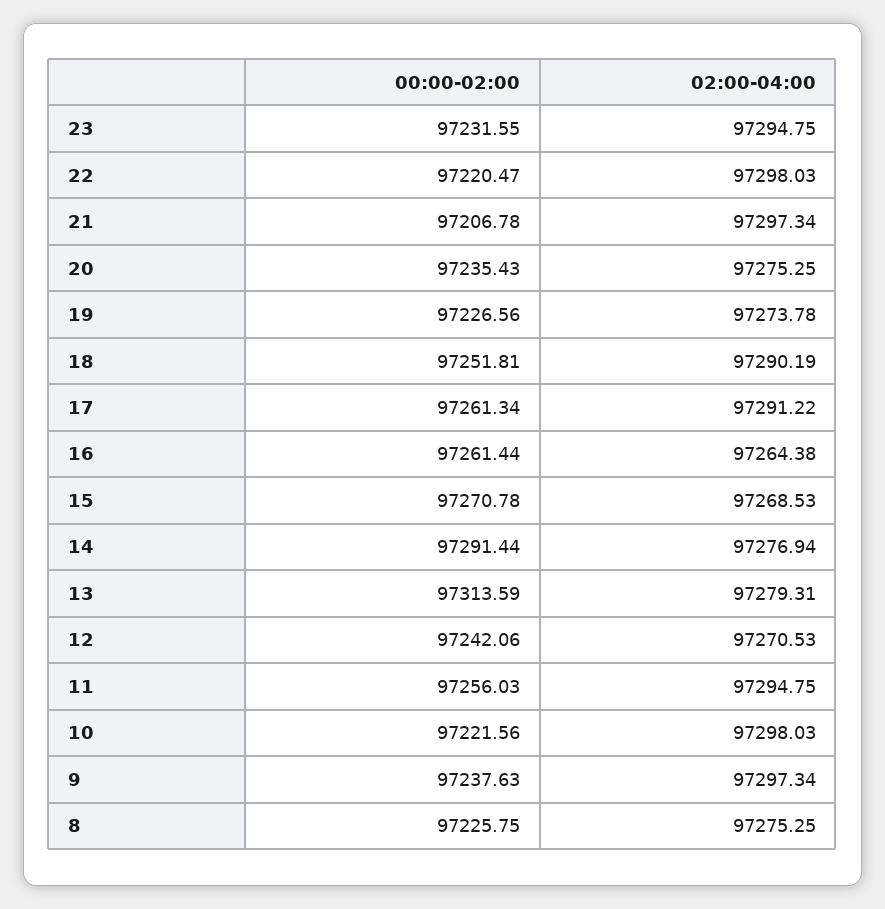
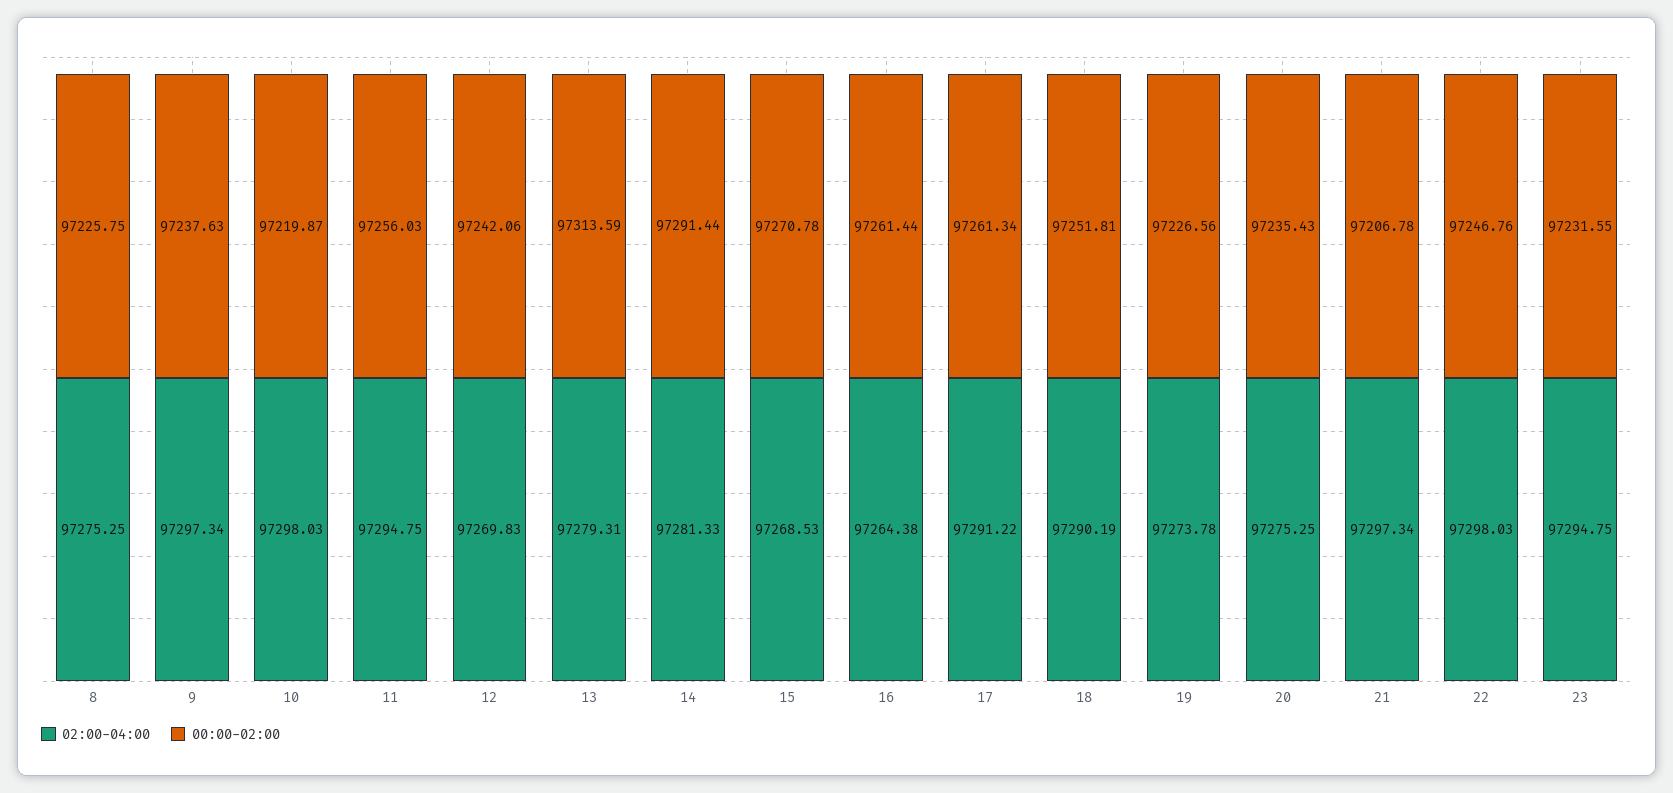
00:00-02:00, 22: 97220.47 -> 97246.76
02:00-04:00, 14: 97276.94 -> 97281.33
02:00-04:00, 12: 97270.53 -> 97269.83
00:00-02:00, 10: 97221.56 -> 97219.87

